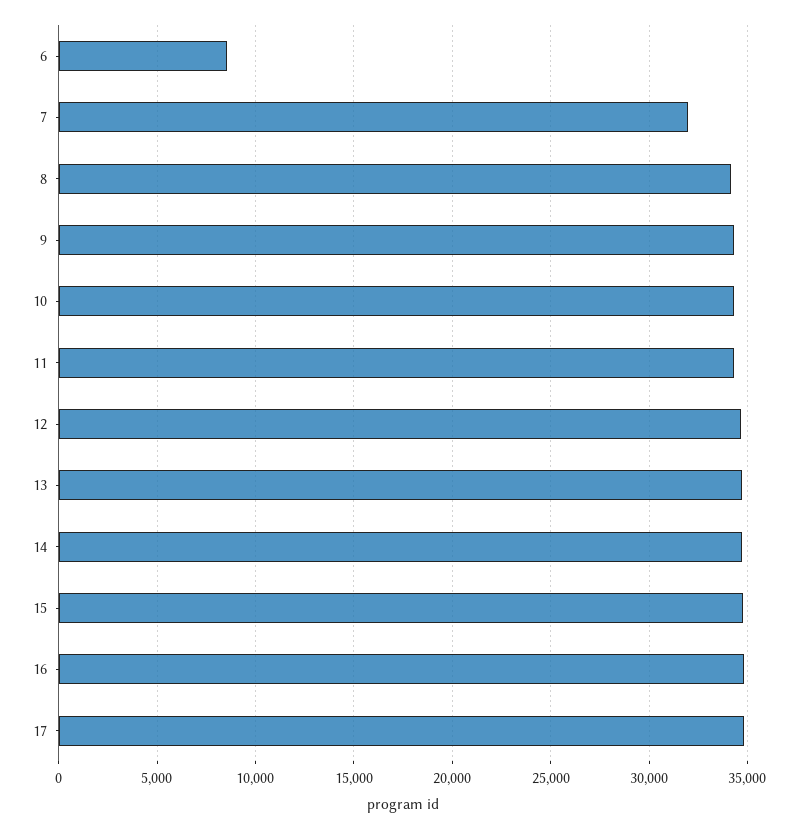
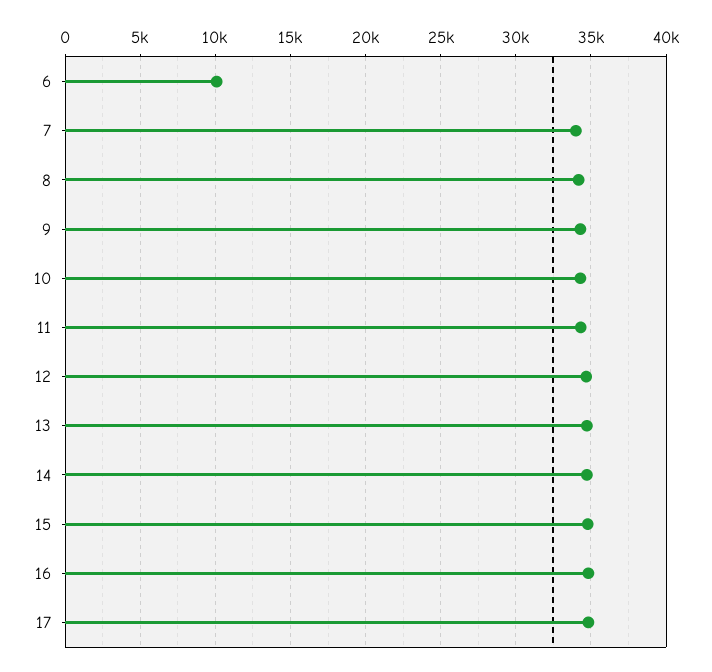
6: 8500 -> 10000
7: 32000 -> 34000

